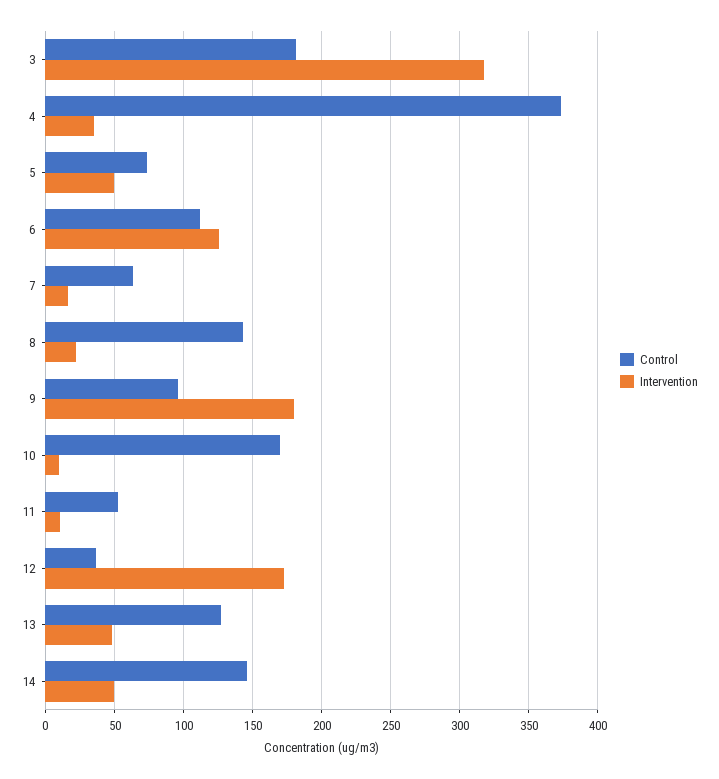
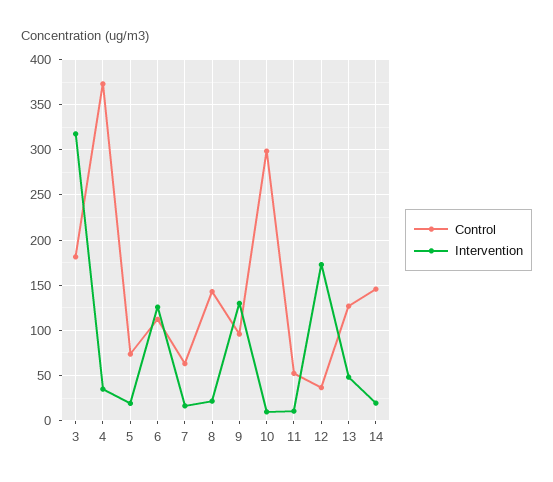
Intervention, 5: 50 -> 20
Intervention, 9: 180 -> 130
Control, 10: 170 -> 300
Intervention, 14: 50 -> 20

